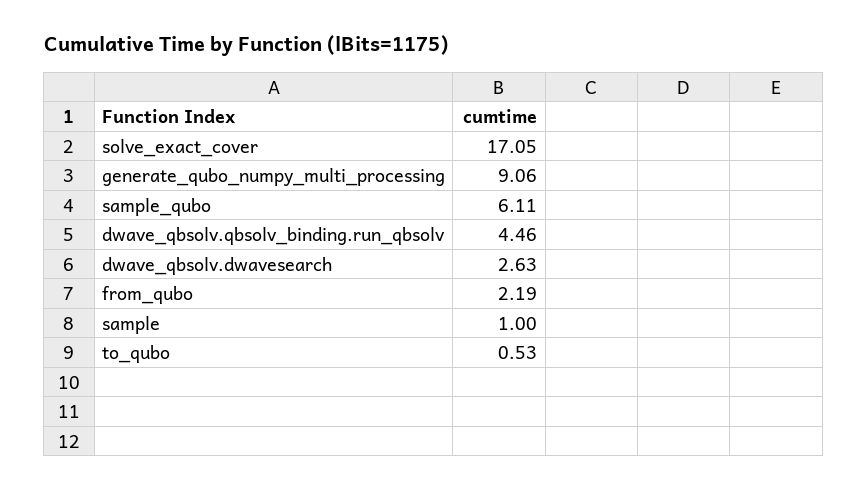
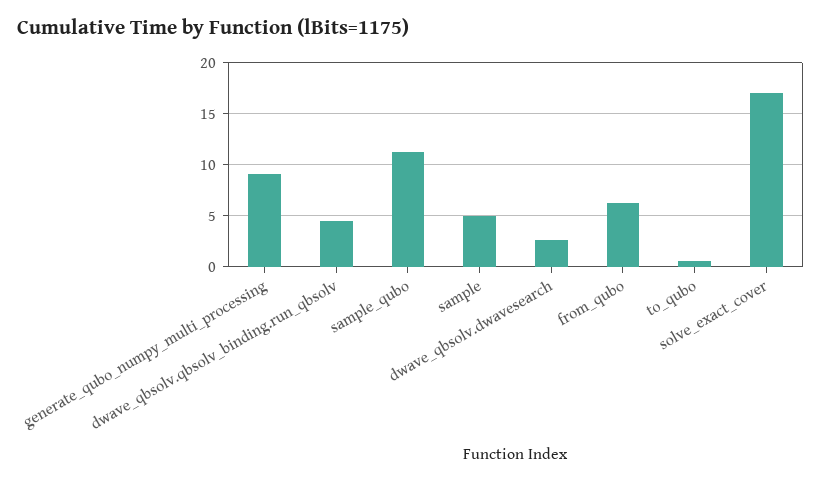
sample_qubo: 6.11 -> 11
from_qubo: 2.19 -> 6
sample: 1 -> 5

